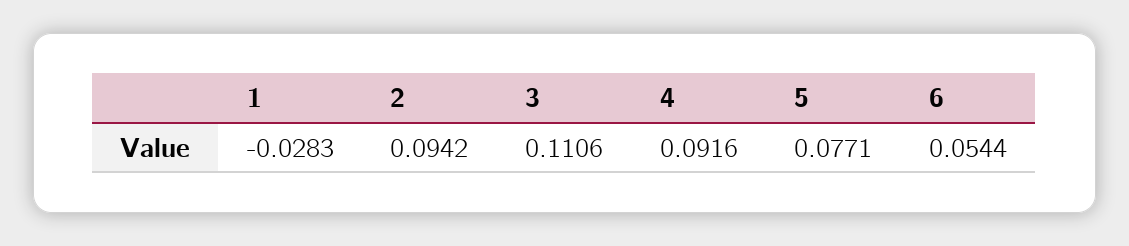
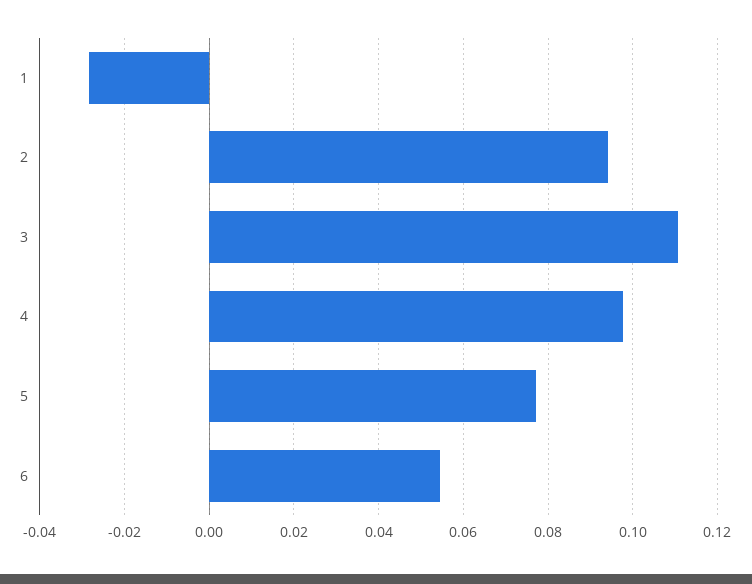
4: 0.0916 -> 0.098

